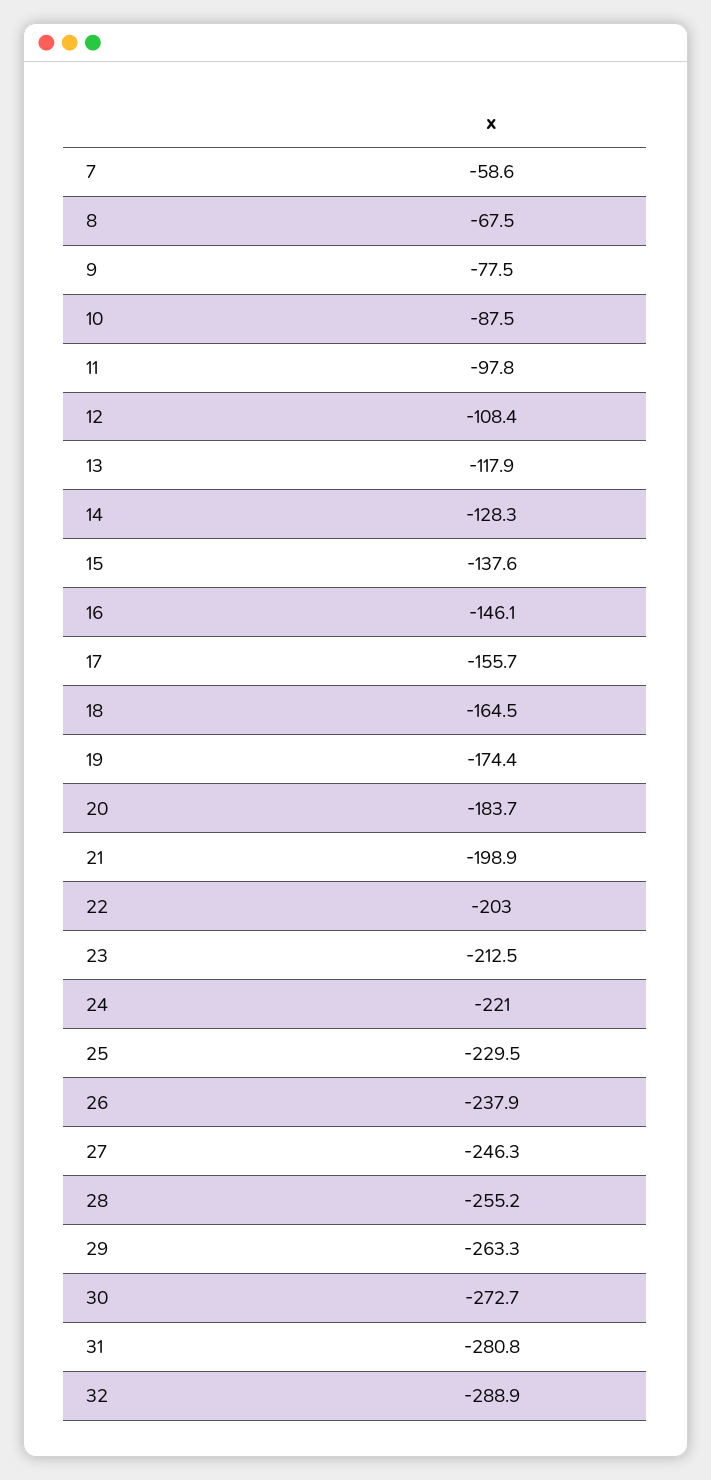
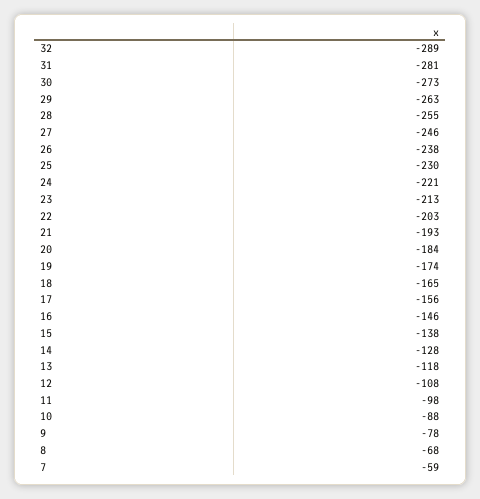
21: -198.9 -> -193

